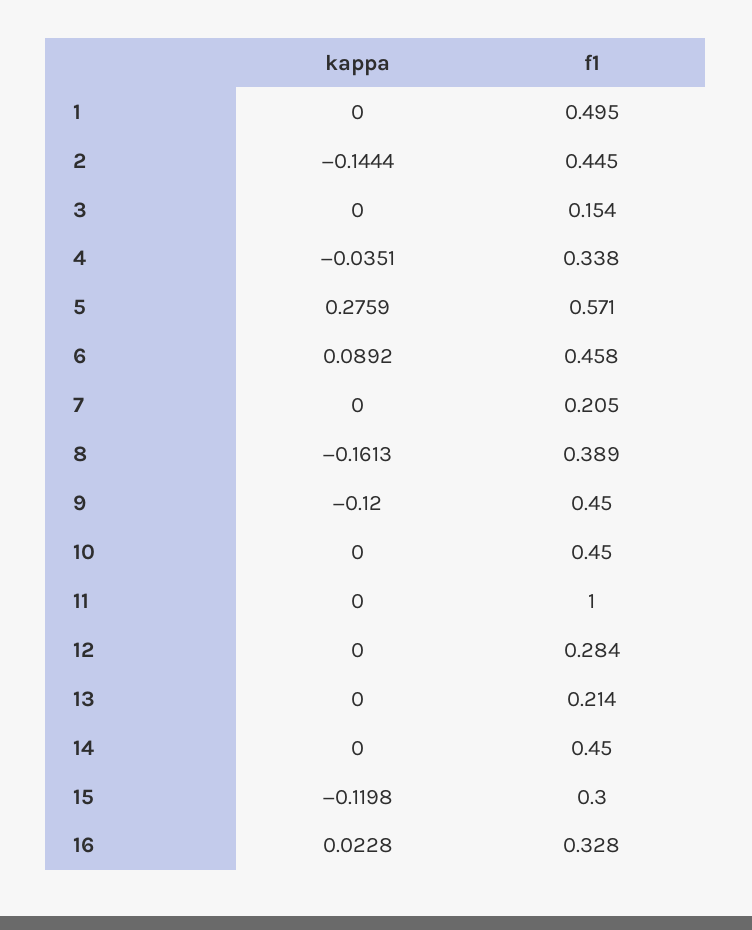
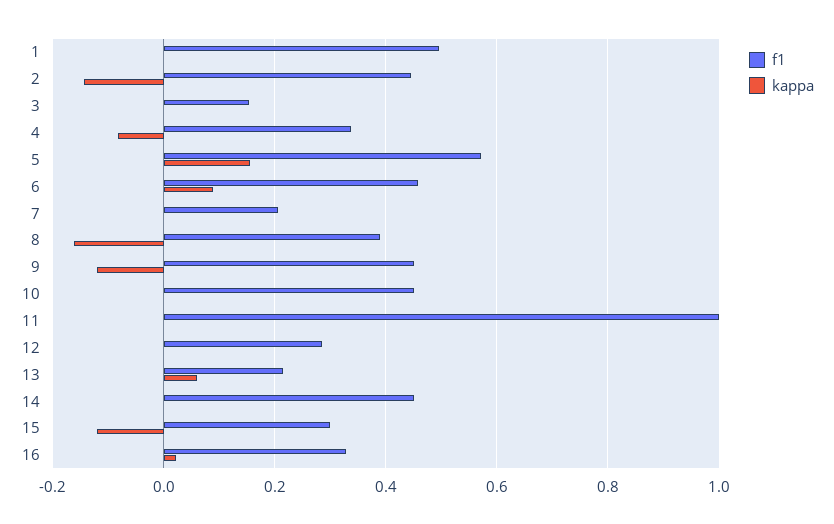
kappa, 4: -0.0351 -> -0.08
kappa, 5: 0.2759 -> 0.16
kappa, 13: 0 -> 0.06

